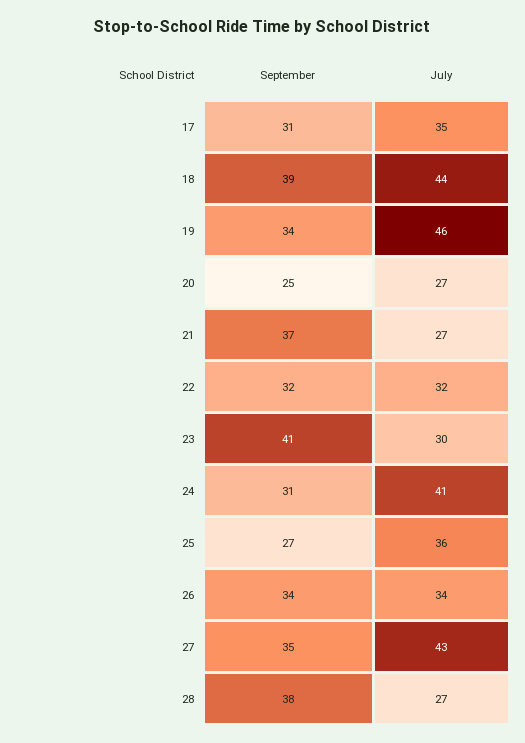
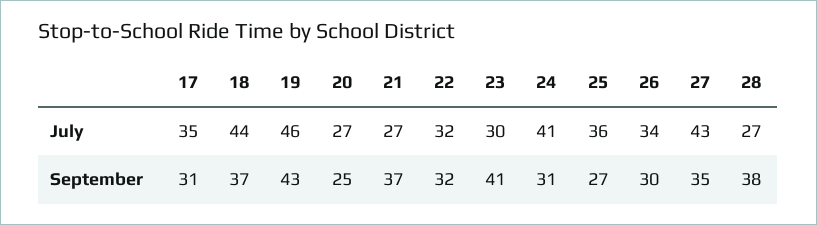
September, 18: 39 -> 37
September, 19: 34 -> 43
September, 26: 34 -> 30

